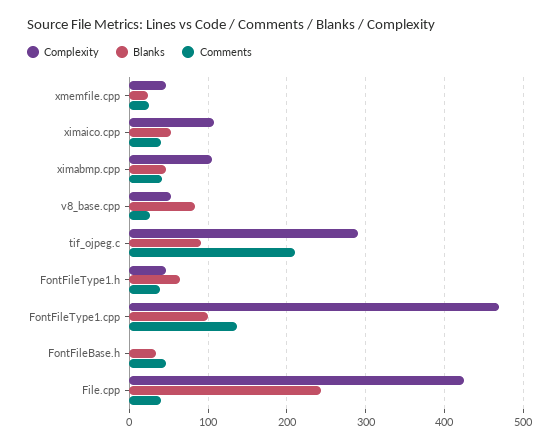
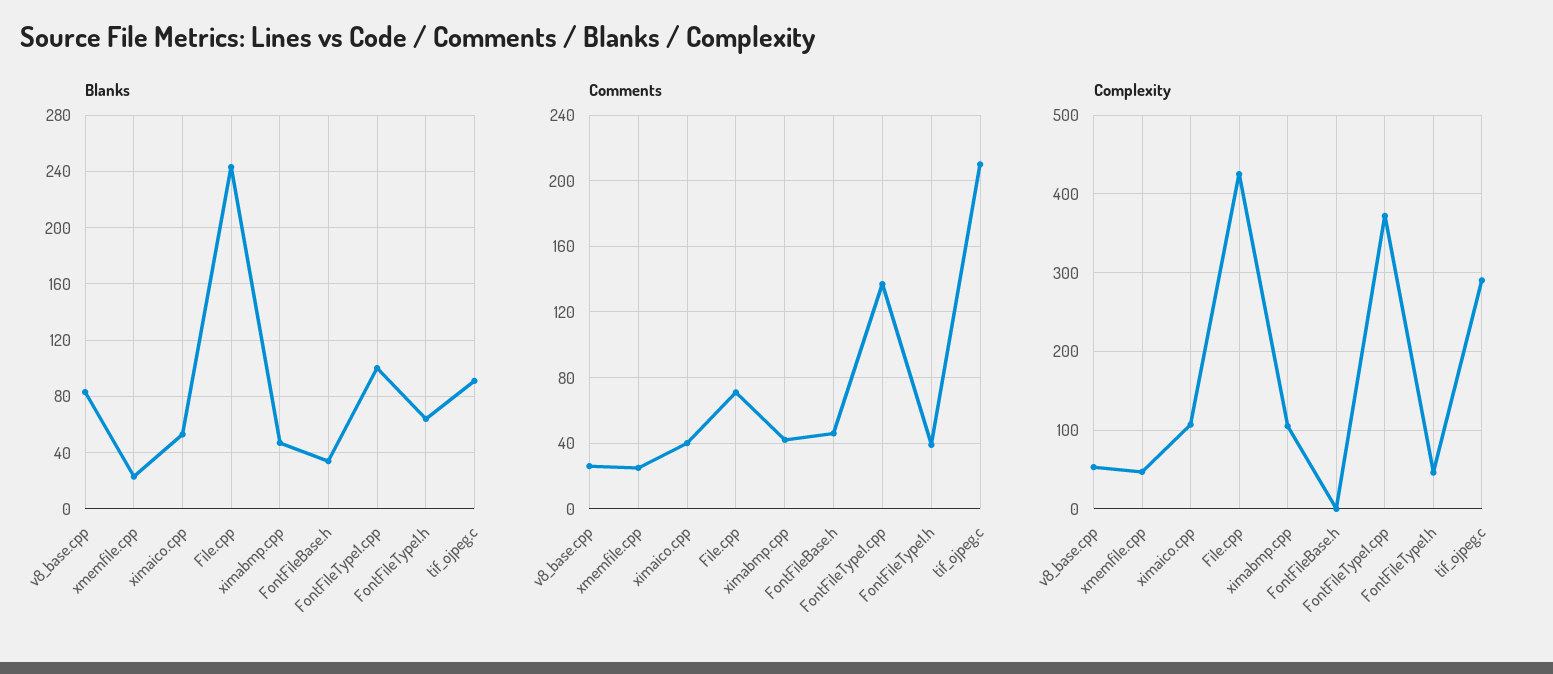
Complexity, FontFileType1.cpp: 470 -> 370
Comments, File.cpp: 40 -> 70

